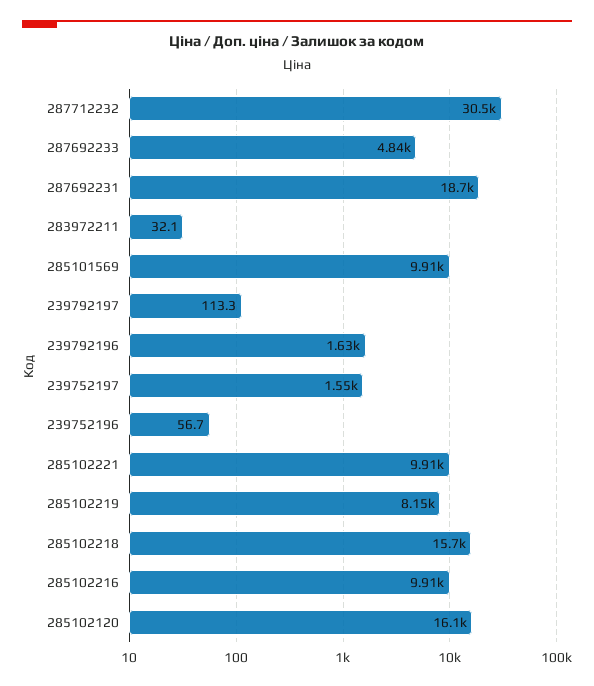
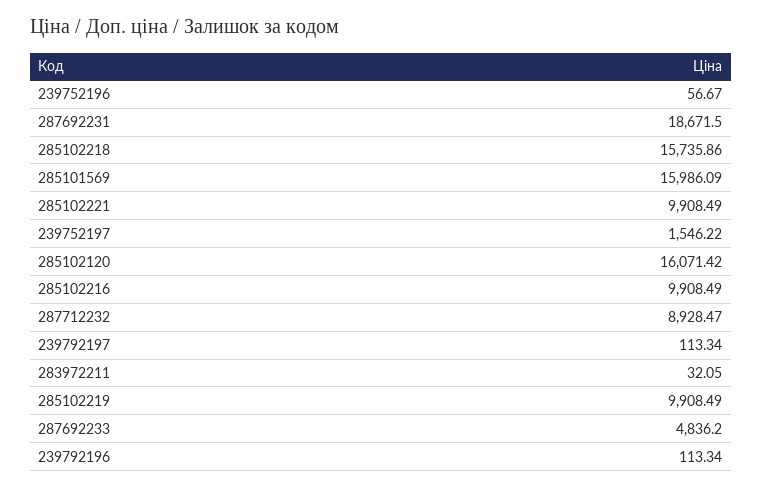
287712232: 30500 -> 8928.47
285101569: 9910 -> 15986.09
239792196: 1630 -> 113.34
285102219: 8150 -> 9908.49

